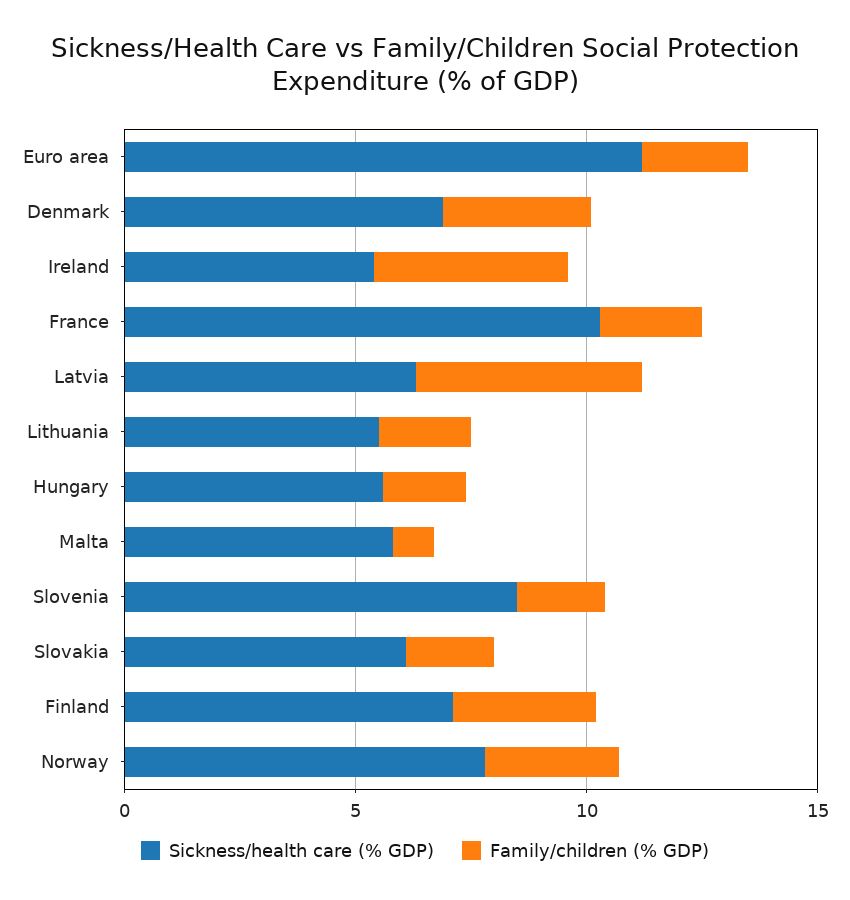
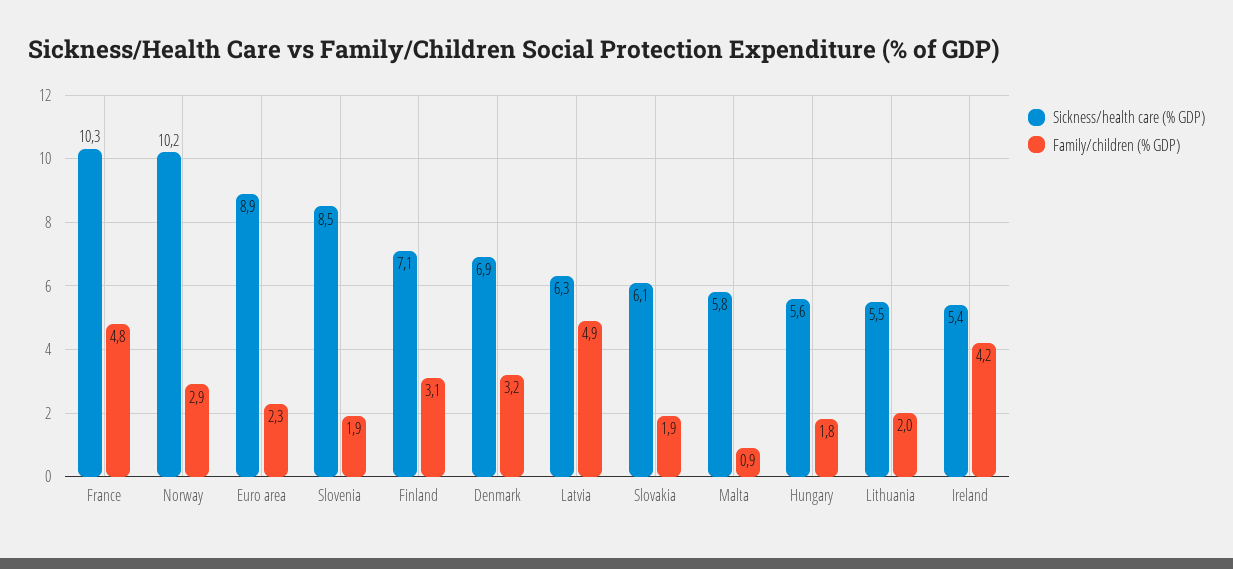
Sickness/health care (% GDP), Euro area: 11 -> 8.9
Family/children (% GDP), France: 2 -> 4.8
Sickness/health care (% GDP), Norway: 8 -> 10.2

